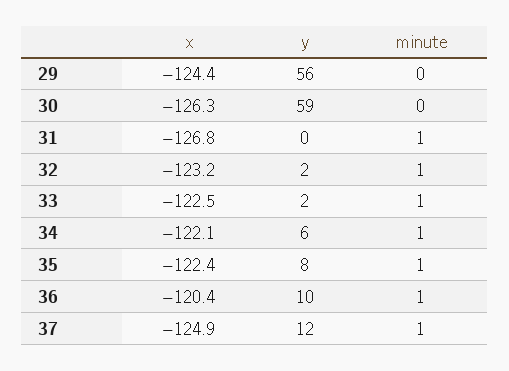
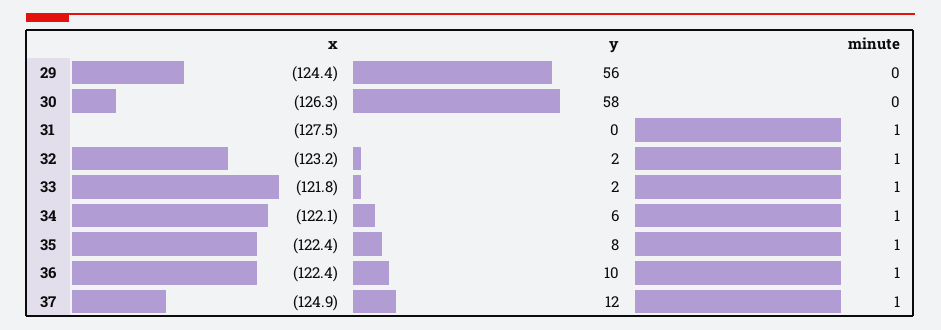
y, 30: 59 -> 58
x, 31: -126.8 -> -127.5
x, 33: -122.5 -> -121.8
x, 36: -120.4 -> -122.4

